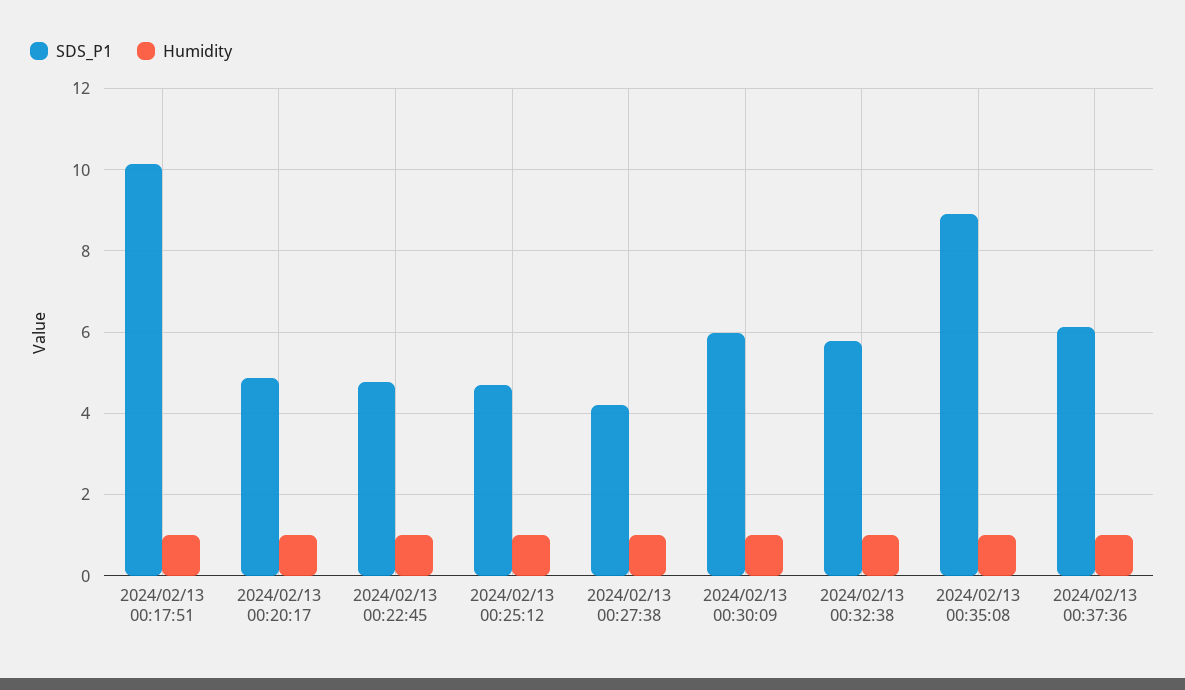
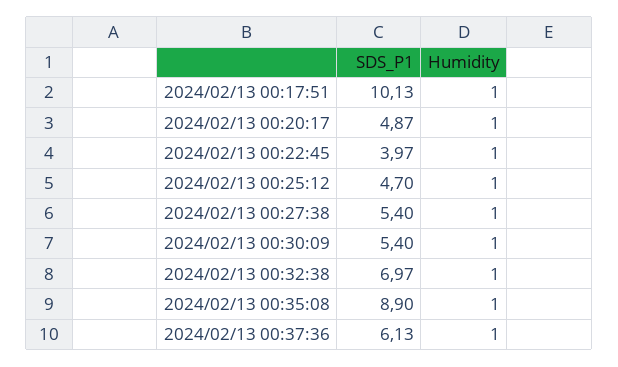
SDS_P1, 2024/02/13 00:22:45: 4.8 -> 3.97
SDS_P1, 2024/02/13 00:27:38: 4.2 -> 5.4
SDS_P1, 2024/02/13 00:30:09: 6 -> 5.4
SDS_P1, 2024/02/13 00:32:38: 5.8 -> 6.97

